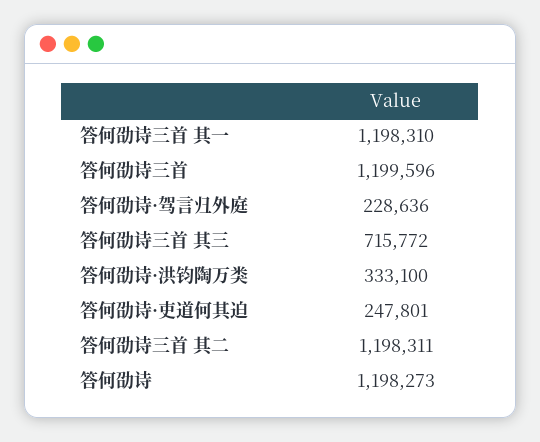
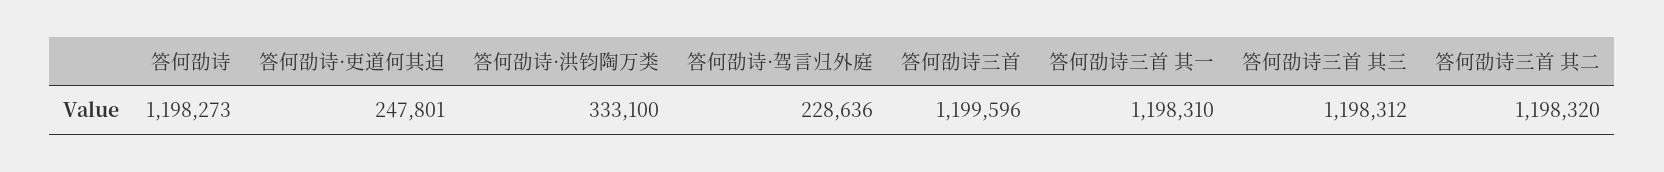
答何劭诗三首 其三: 715772 -> 1198312
答何劭诗三首 其二: 1198311 -> 1198320

